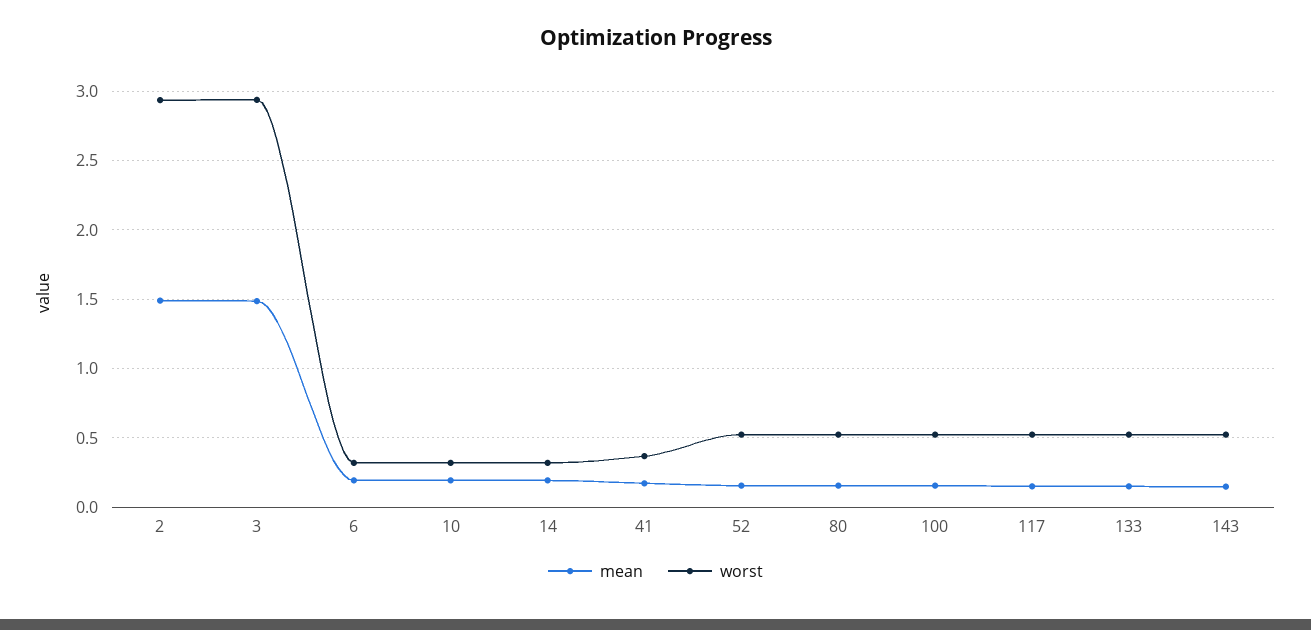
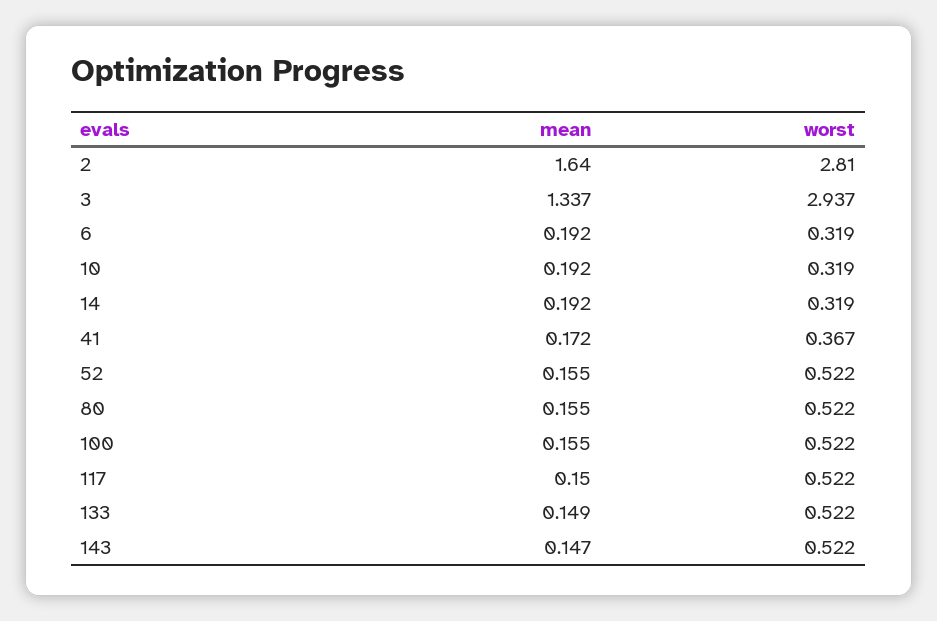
mean, 2: 1.5 -> 1.64
worst, 2: 2.95 -> 2.81
mean, 3: 1.5 -> 1.337

